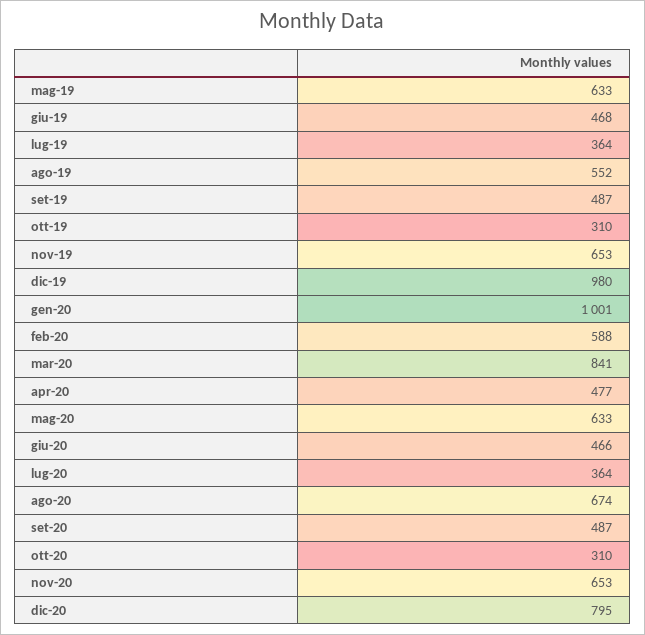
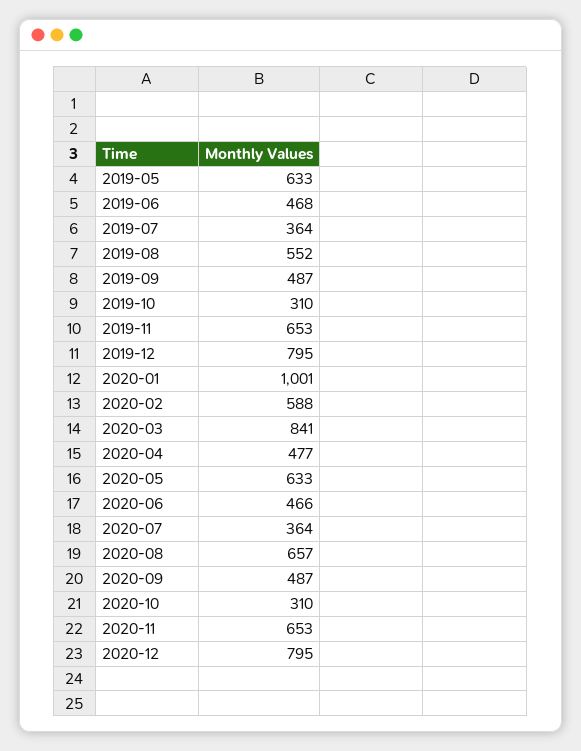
dic-19: 980 -> 795
ago-20: 674 -> 657

